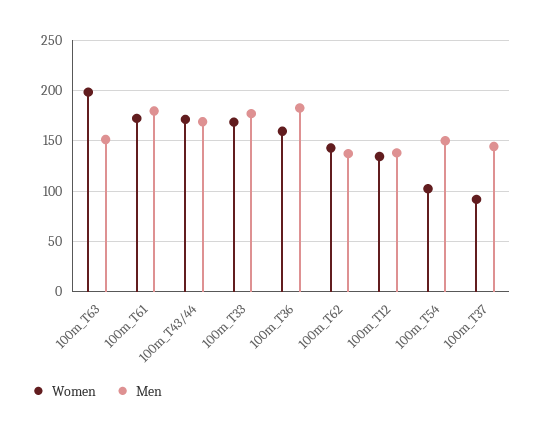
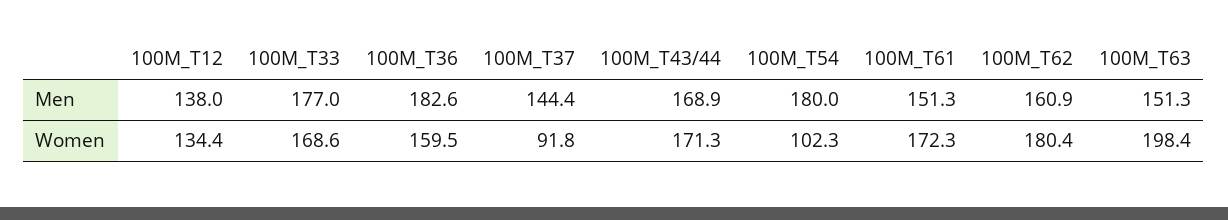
Men, 100m_T61: 180 -> 151.3
Women, 100m_T62: 140 -> 180.4
Men, 100m_T62: 140 -> 160.9
Men, 100m_T54: 150 -> 180

